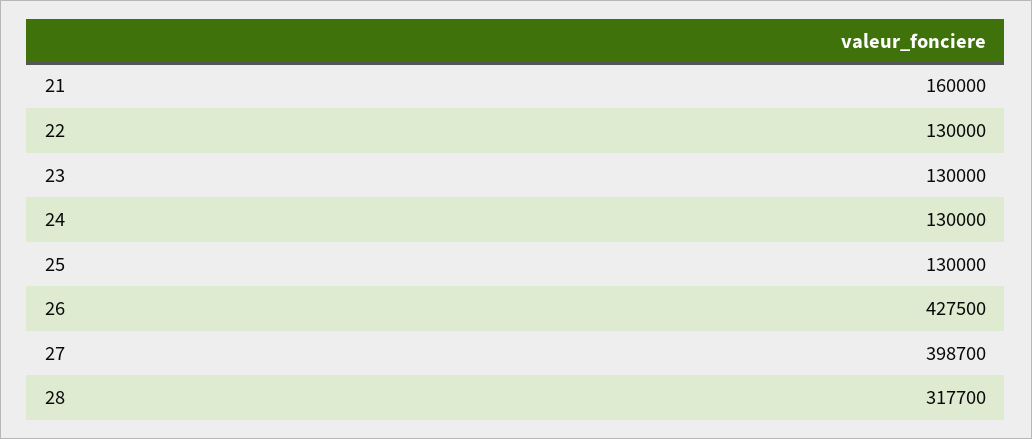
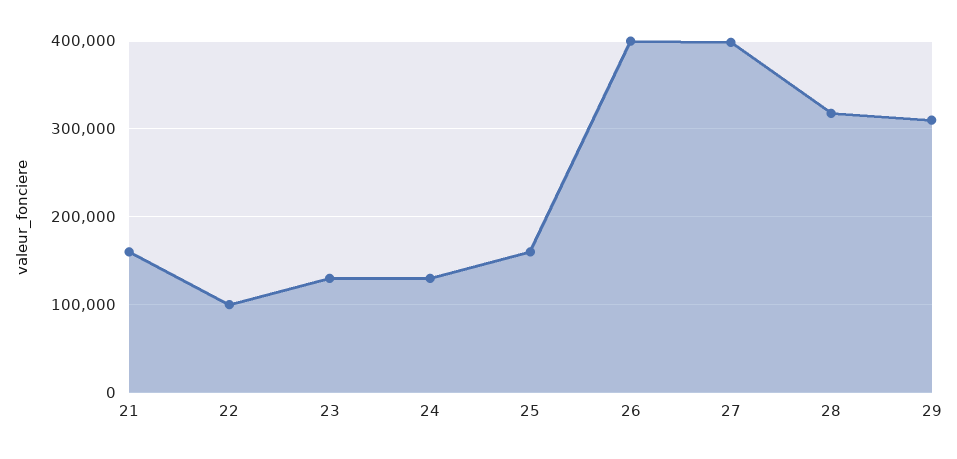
22: 130000 -> 100000
25: 130000 -> 160000
26: 427500 -> 400000
29: none -> 310000

